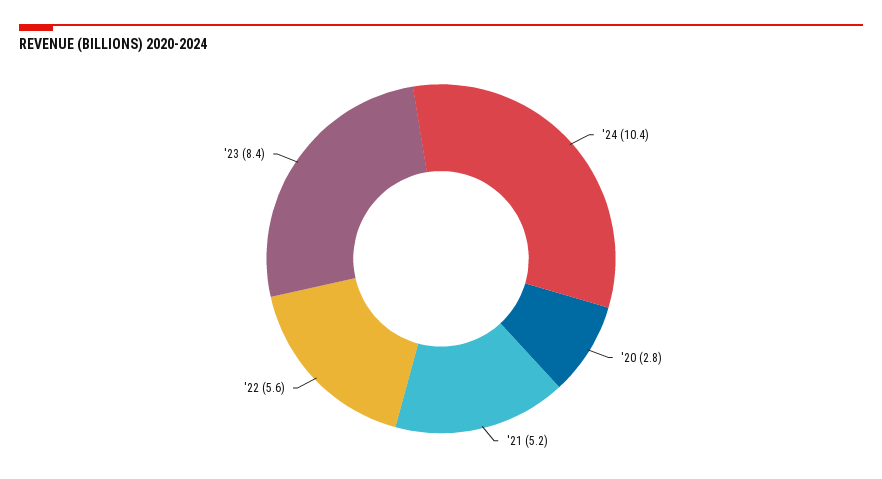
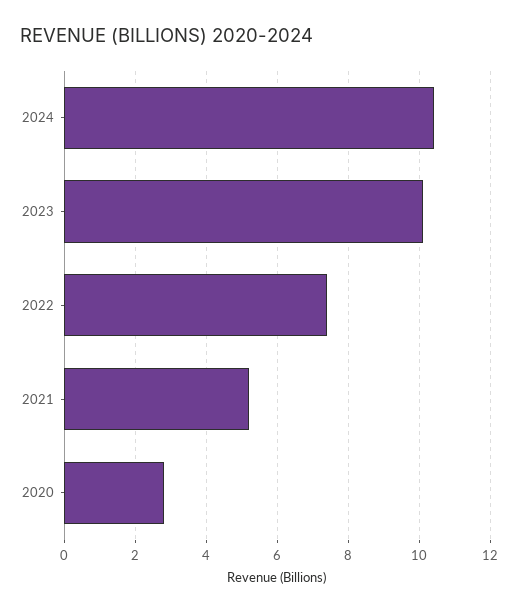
'22: 5.6 -> 7.5
'23: 8.4 -> 10

